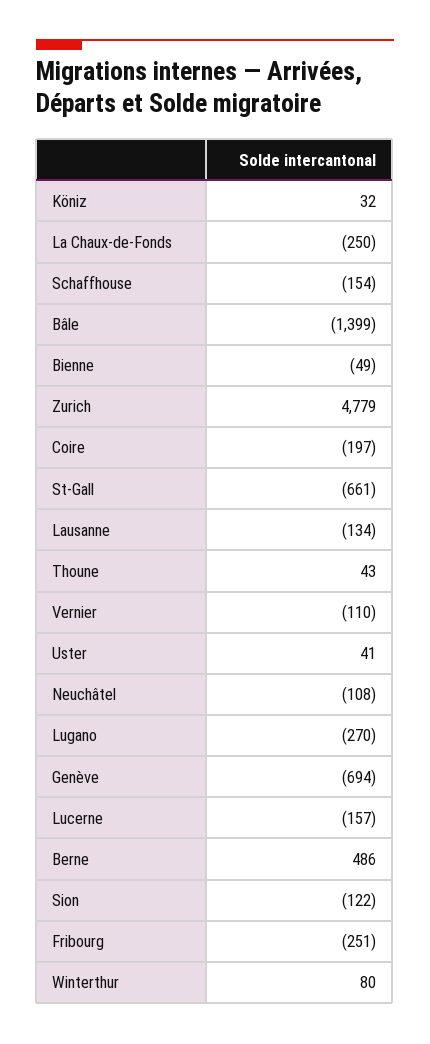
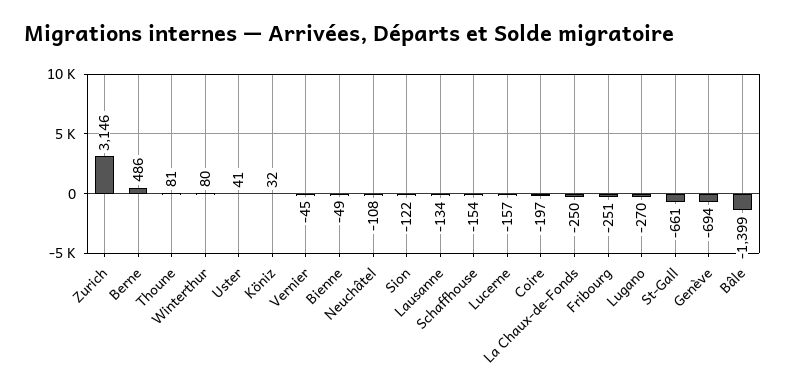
Zurich: 4779 -> 3146
Thoune: 43 -> 81
Vernier: -110 -> -45

